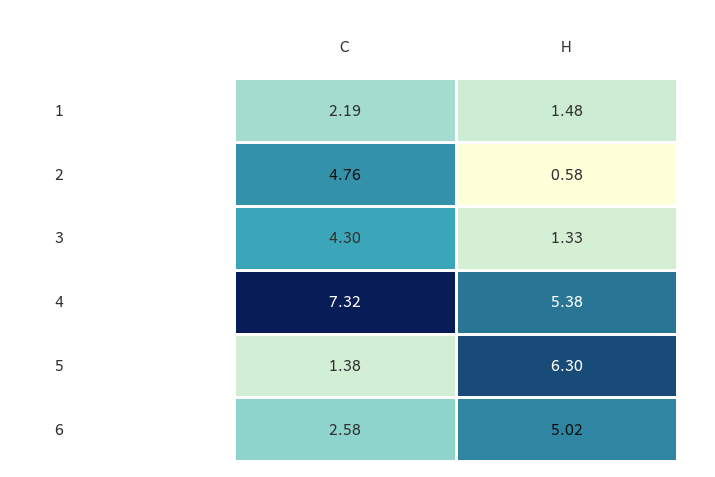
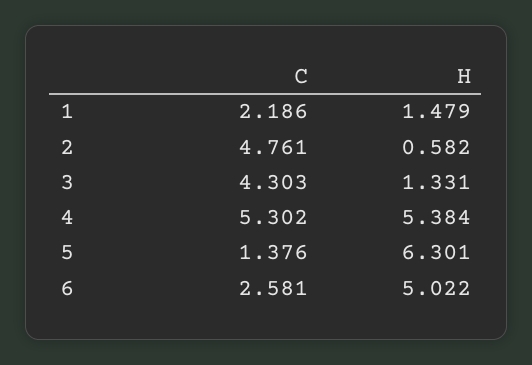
C, 4: 7.32 -> 5.302

